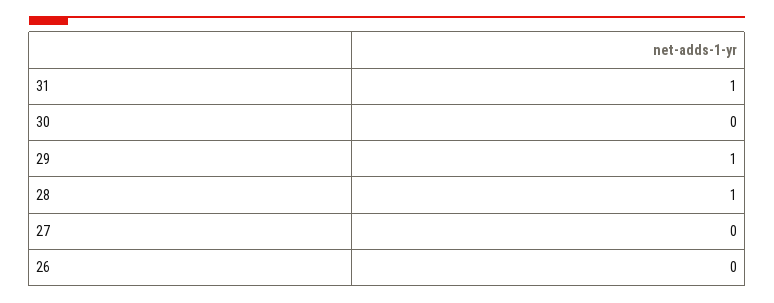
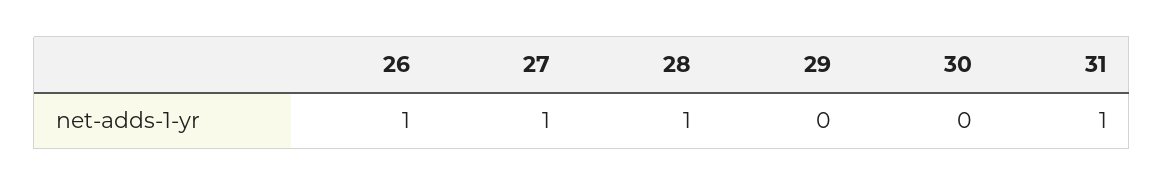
29: 1 -> 0
27: 0 -> 1
26: 0 -> 1

